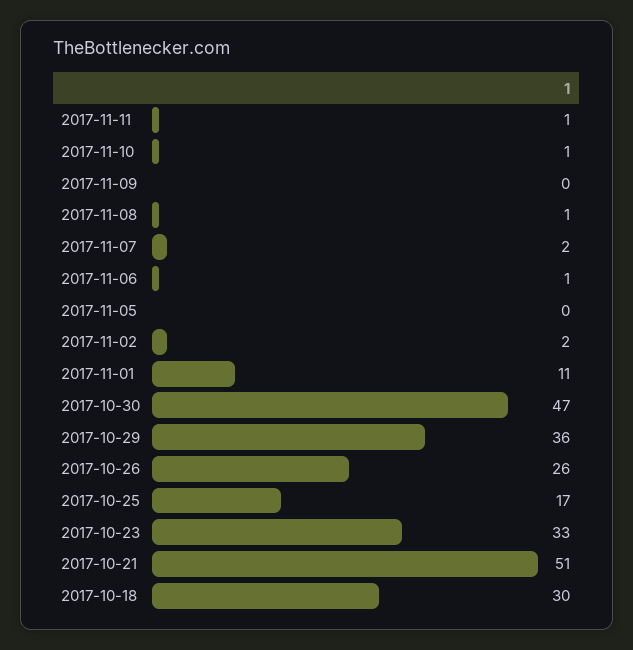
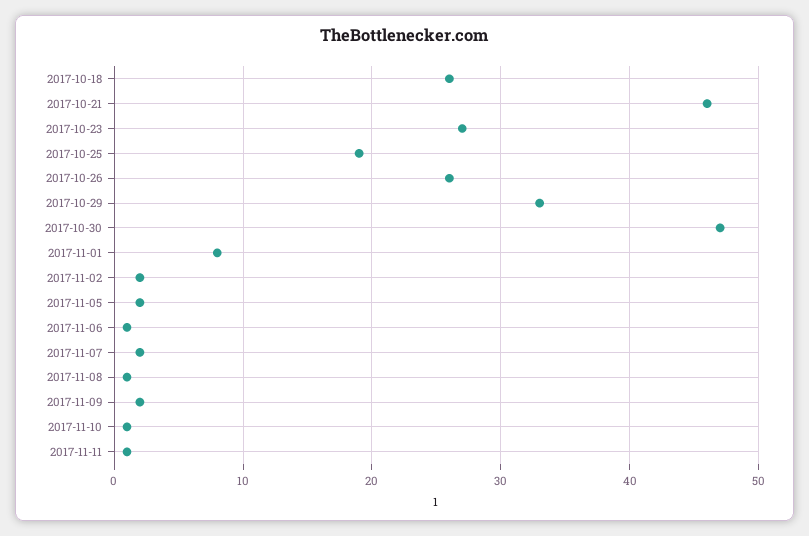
2017-11-09: 0 -> 2
2017-11-05: 0 -> 2
2017-11-01: 11 -> 8
2017-10-29: 36 -> 33
2017-10-25: 17 -> 19
2017-10-23: 33 -> 27
2017-10-21: 51 -> 46
2017-10-18: 30 -> 26

